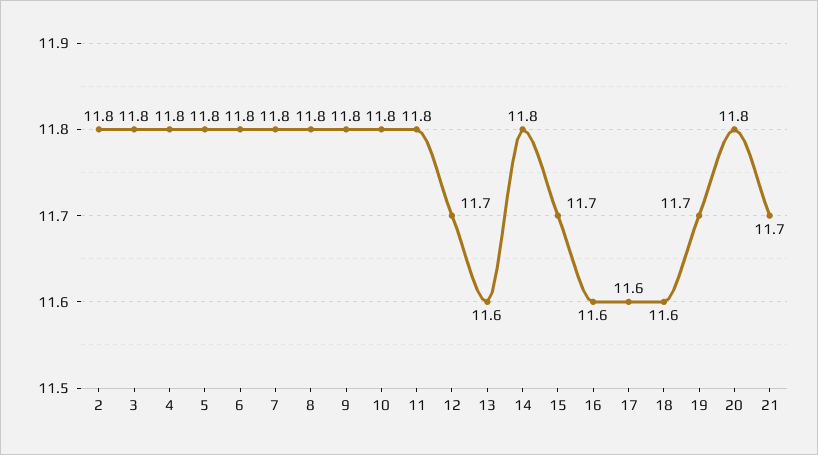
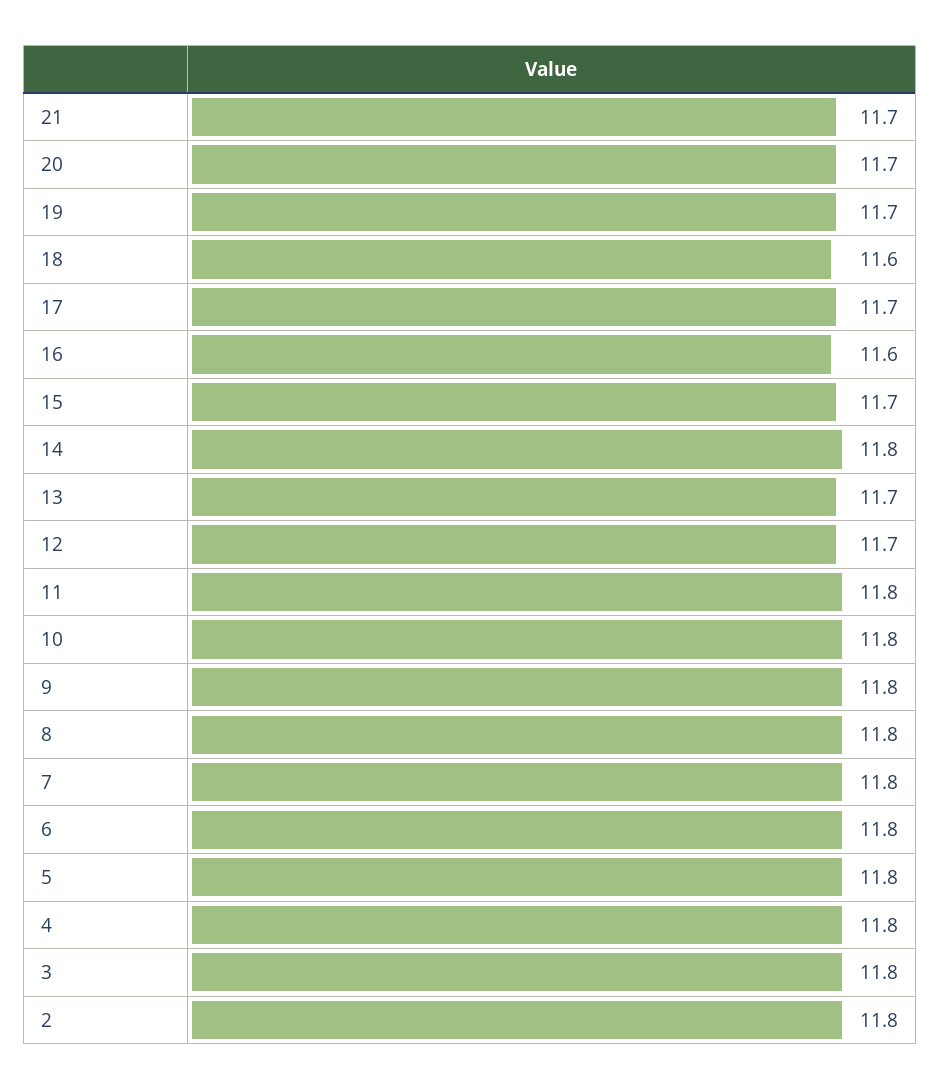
13: 11.6 -> 11.7
17: 11.6 -> 11.7
20: 11.8 -> 11.7

